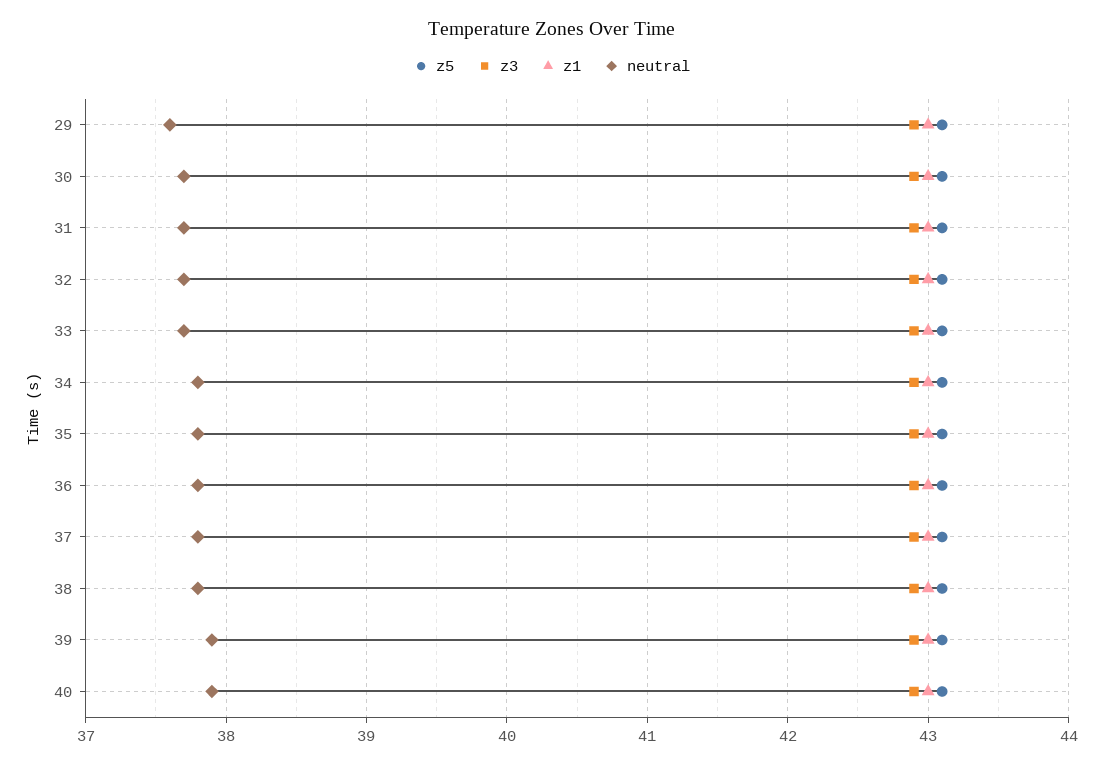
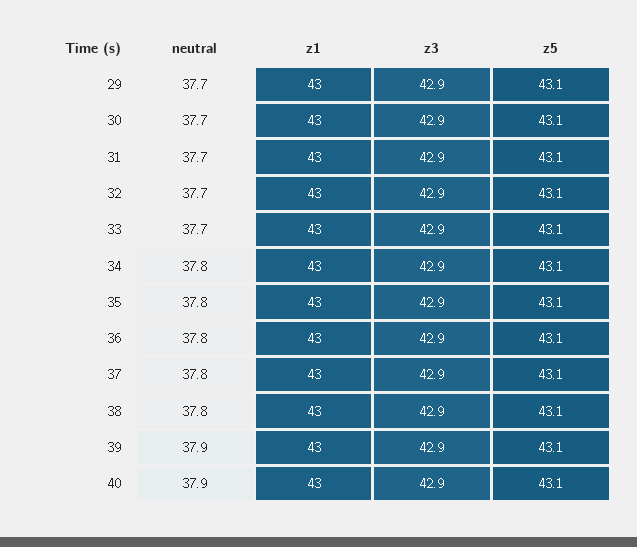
neutral, 29: 37.6 -> 37.7

